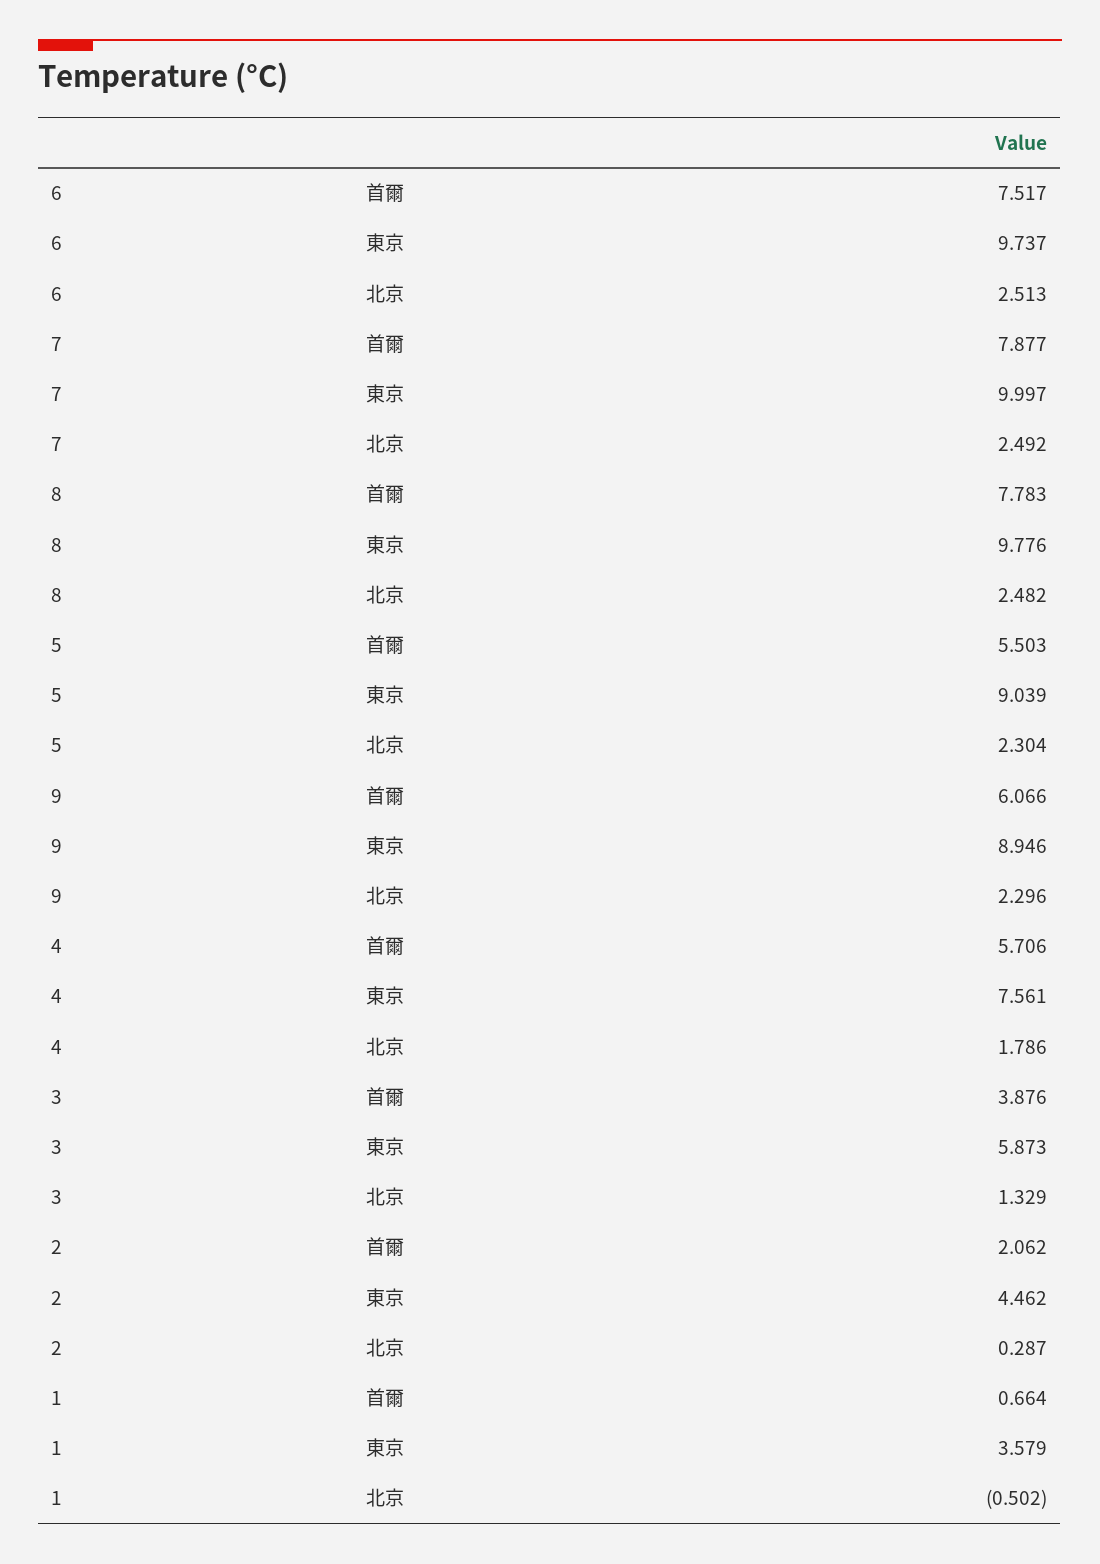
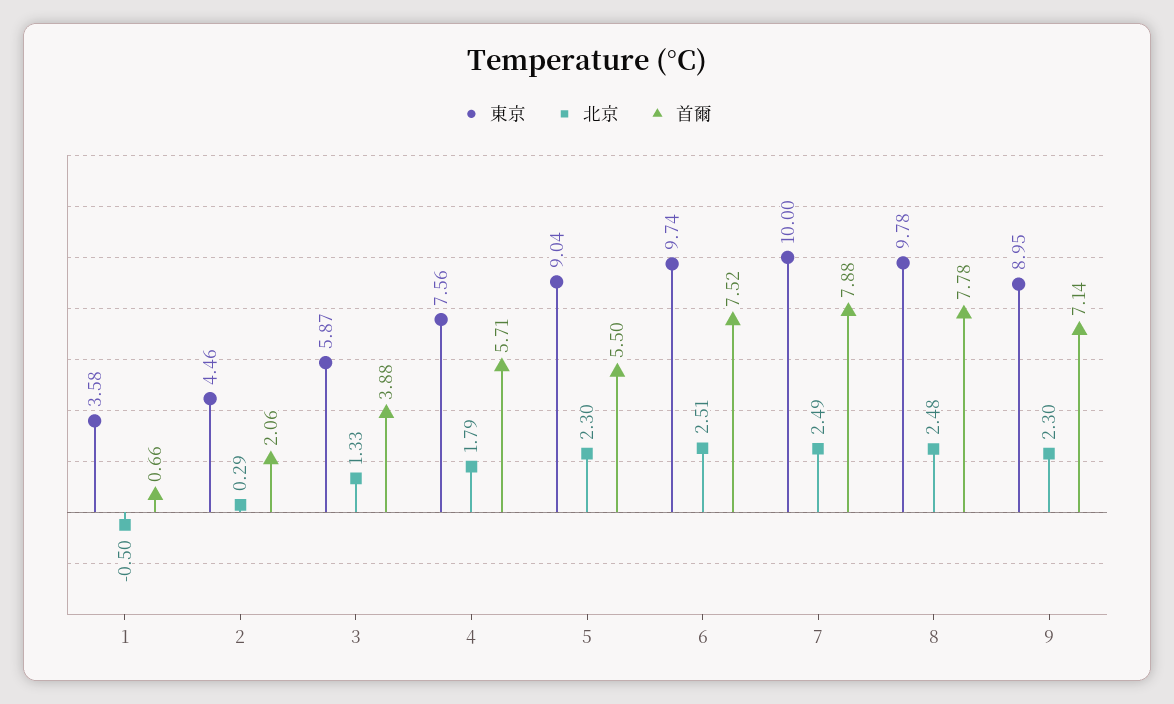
首爾, 9: 6.066 -> 7.14

